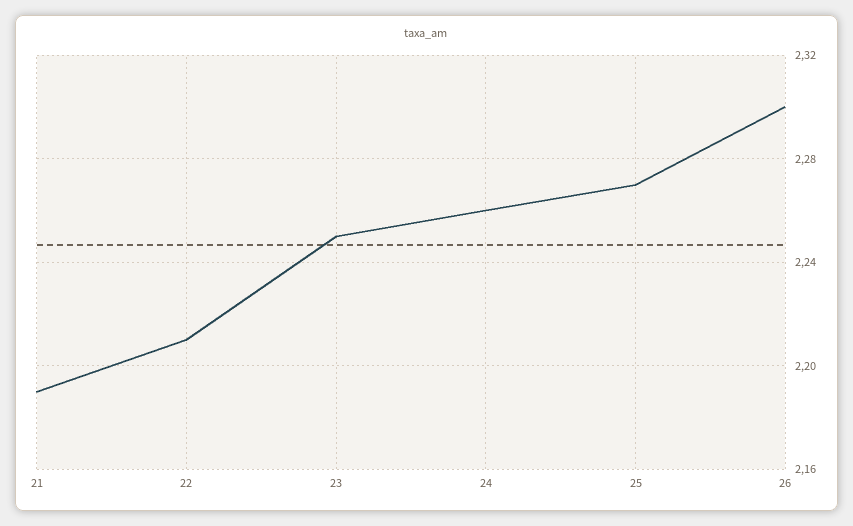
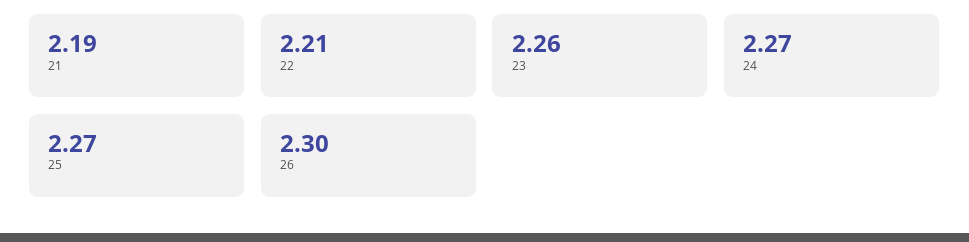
23: 2.25 -> 2.26
24: 2.26 -> 2.27

